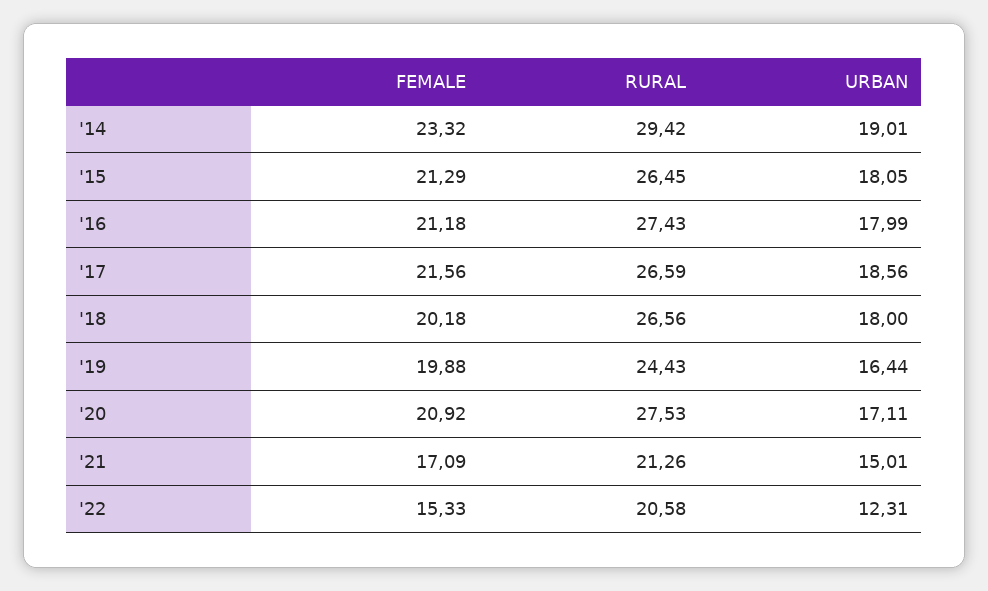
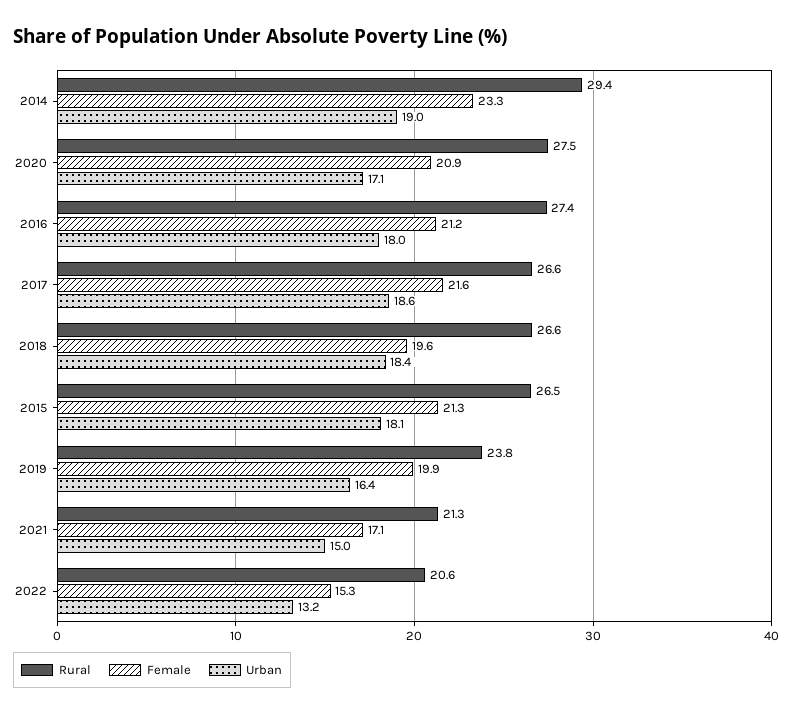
FEMALE, '18: 20.18 -> 19.6
URBAN, '18: 18 -> 18.4
RURAL, '19: 24.43 -> 23.8
URBAN, '22: 12.31 -> 13.2

